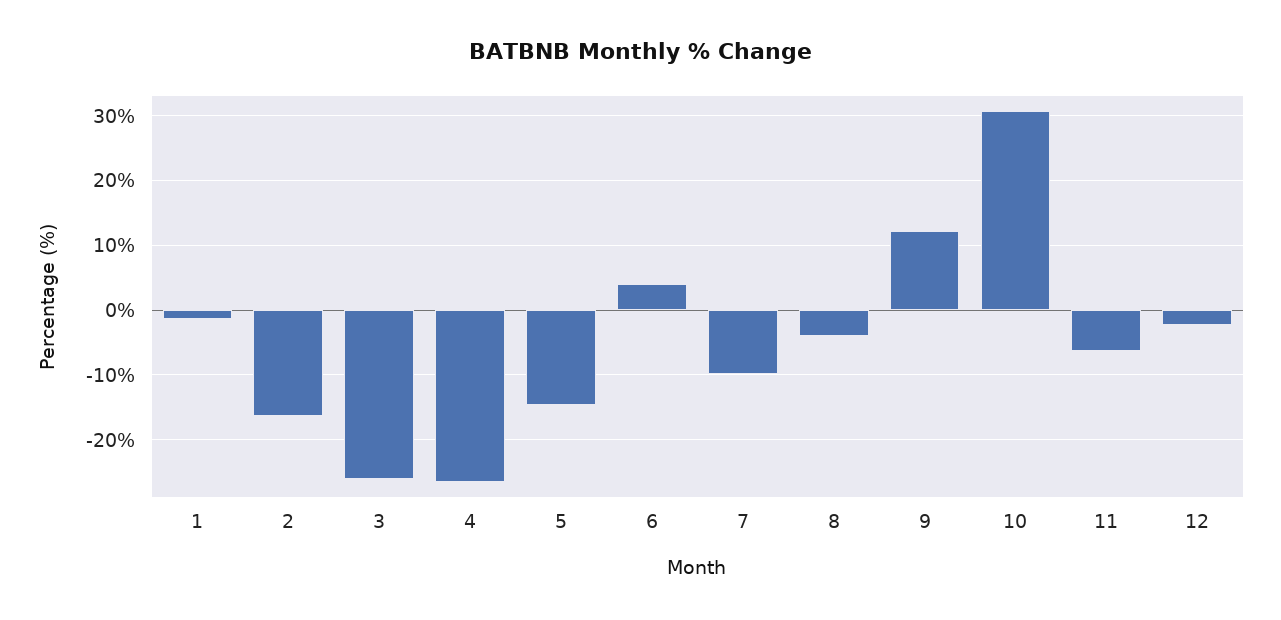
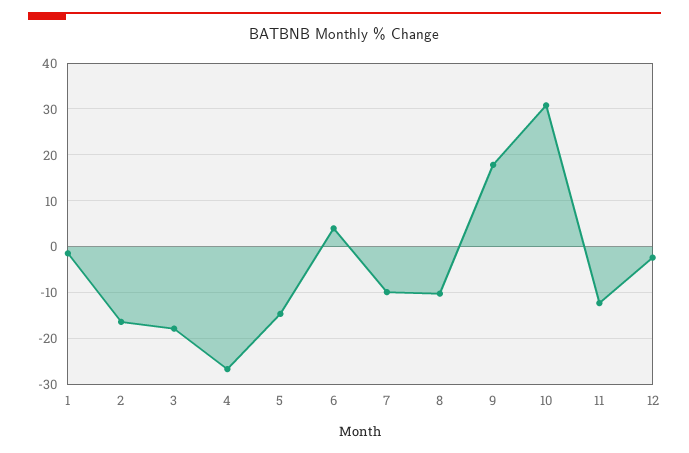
3: -26 -> -18
8: -4 -> -10
9: 12 -> 18
11: -6 -> -12

